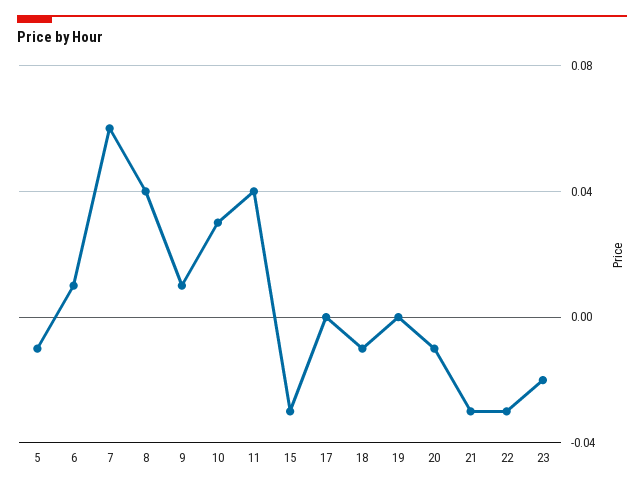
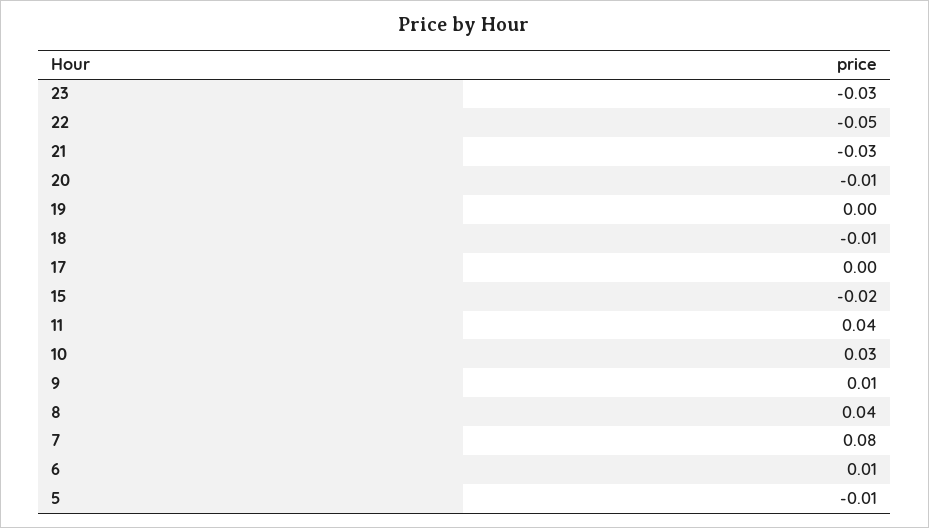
7: 0.06 -> 0.08
15: -0.03 -> -0.02
22: -0.03 -> -0.05
23: -0.02 -> -0.03

